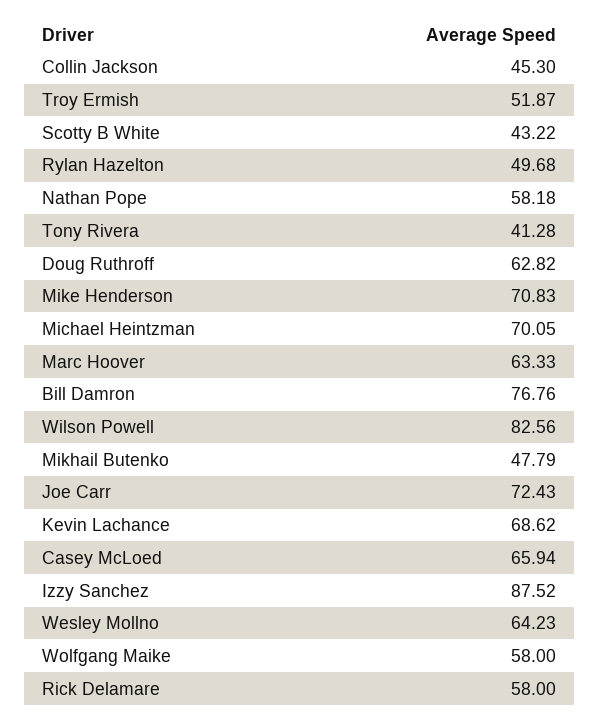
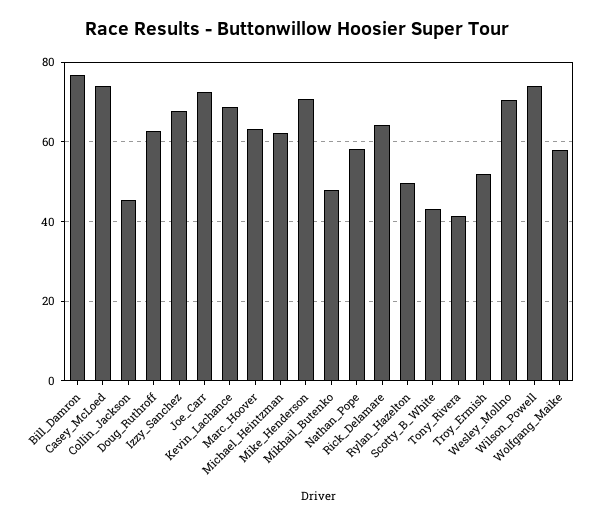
Michael Heintzman: 70.05 -> 62
Wilson Powell: 82.56 -> 74
Casey McLoed: 65.94 -> 74
Izzy Sanchez: 87.52 -> 68
Wesley Mollno: 64.23 -> 70
Rick Delamare: 58 -> 64

